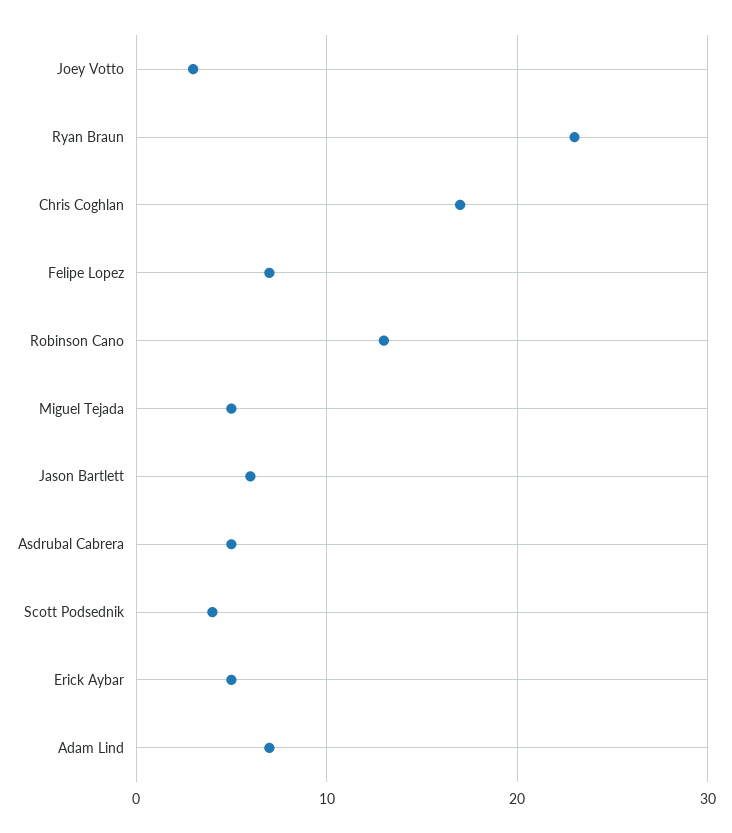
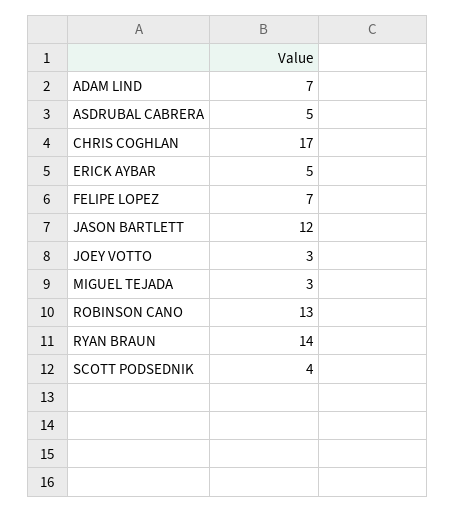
Ryan Braun: 23 -> 14
Miguel Tejada: 5 -> 3
Jason Bartlett: 6 -> 12

